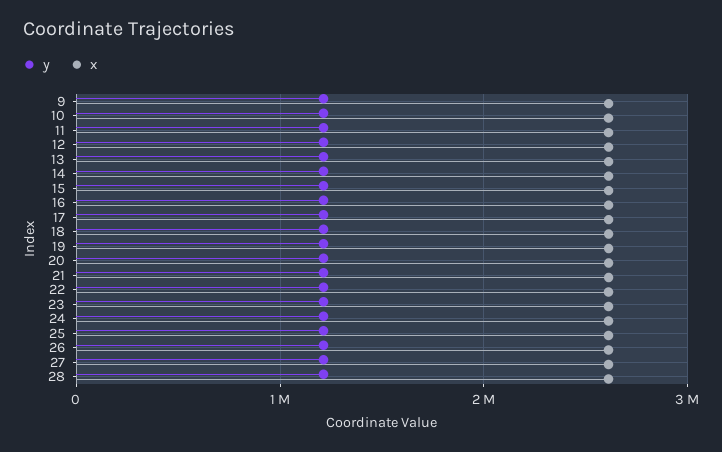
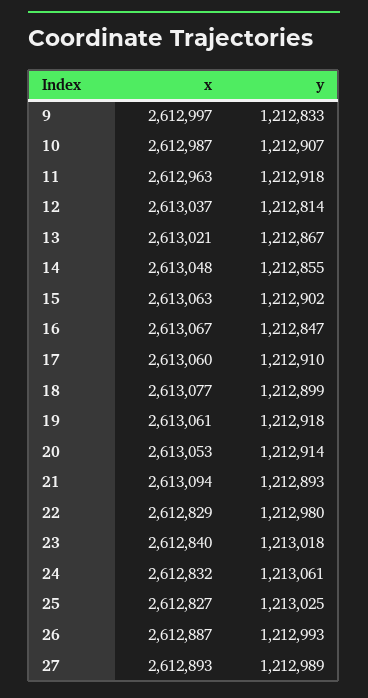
y, 28: 1200000 -> none
x, 28: 2600000 -> none

